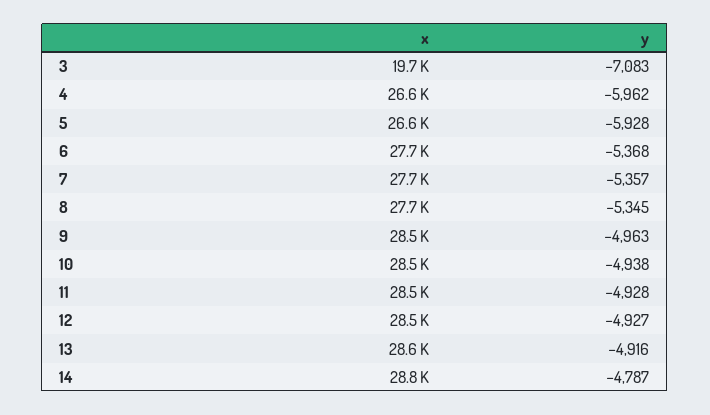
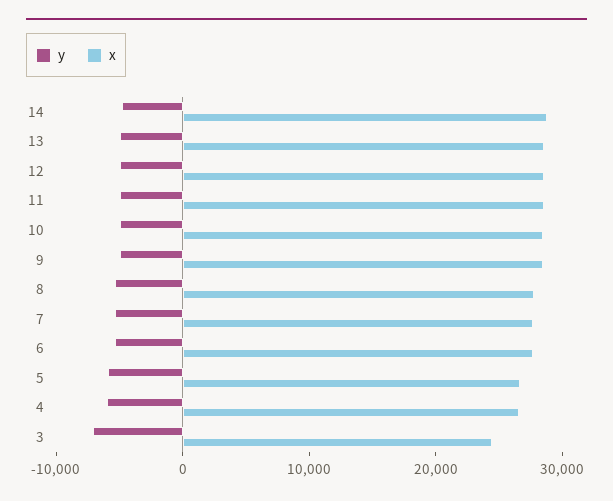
x, 3: 19700 -> 24000

